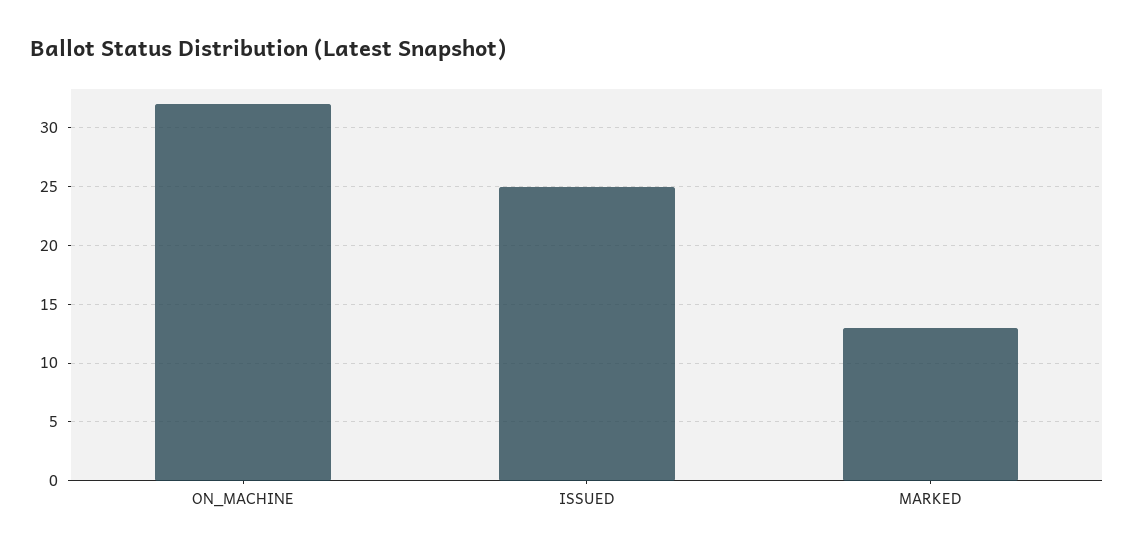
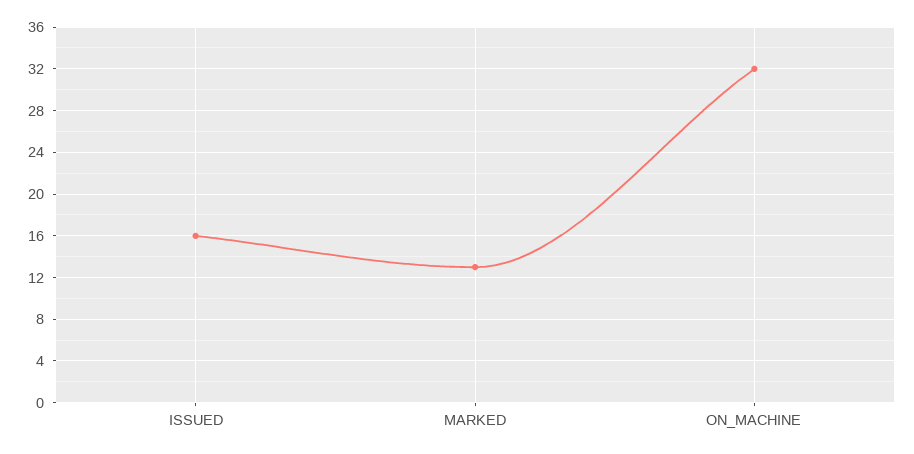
ISSUED: 25 -> 16

